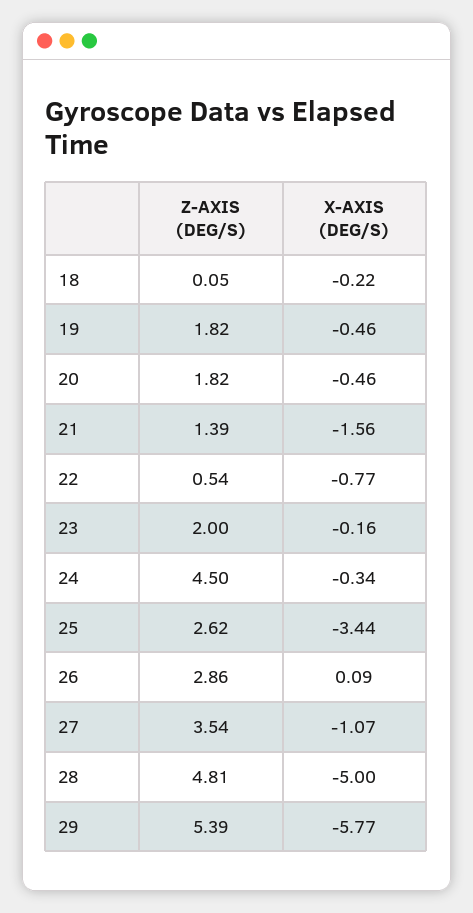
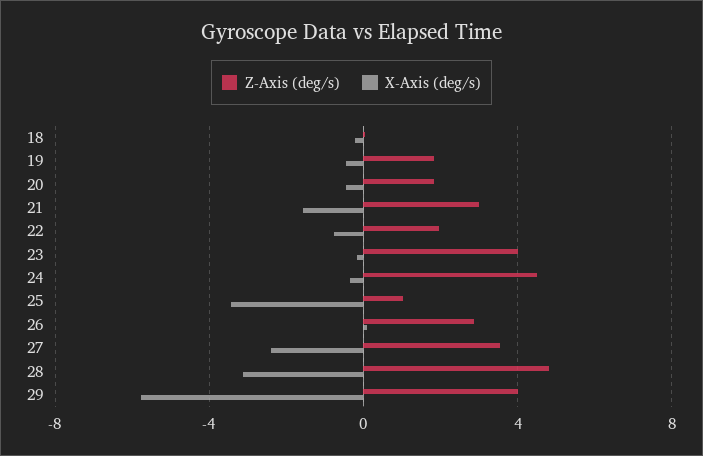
Z-AXIS (DEG/S), 21: 1.39 -> 3
Z-AXIS (DEG/S), 22: 0.54 -> 2
Z-AXIS (DEG/S), 23: 2 -> 4
Z-AXIS (DEG/S), 25: 2.62 -> 1
X-AXIS (DEG/S), 27: -1.07 -> -2.5
X-AXIS (DEG/S), 28: -5 -> -3
Z-AXIS (DEG/S), 29: 5.39 -> 4

